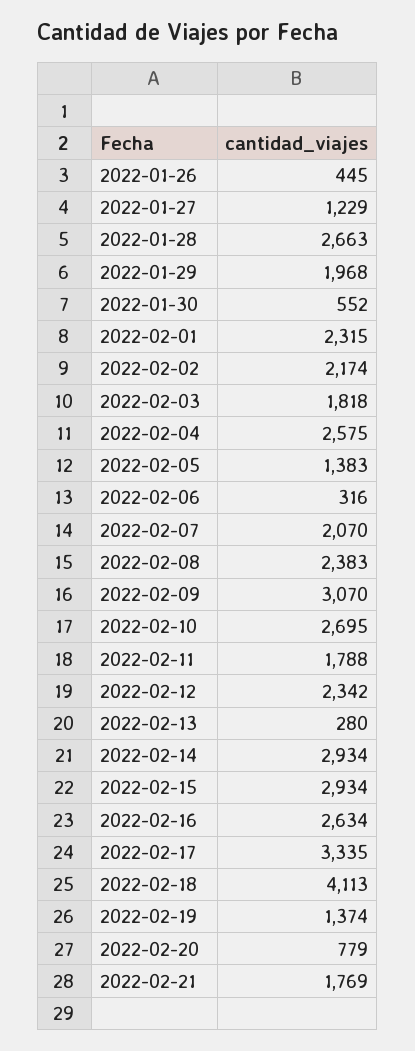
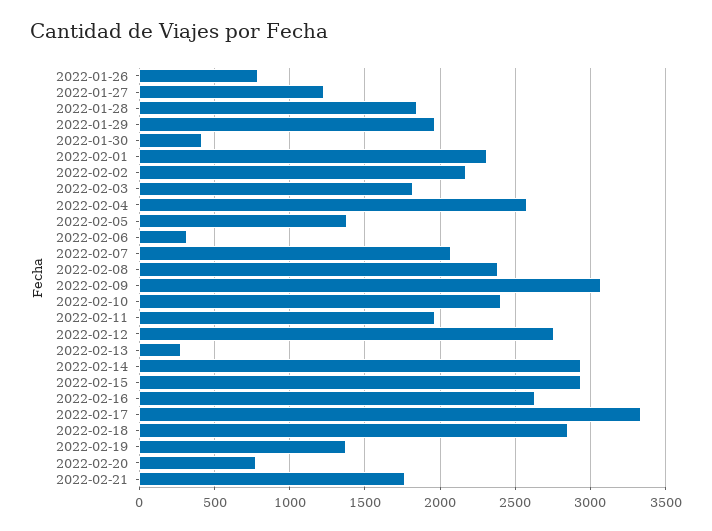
2022-01-26: 445 -> 800
2022-01-28: 2663 -> 1850
2022-01-30: 552 -> 400
2022-02-10: 2695 -> 2400
2022-02-11: 1788 -> 1950
2022-02-12: 2342 -> 2750
2022-02-18: 4113 -> 2850

